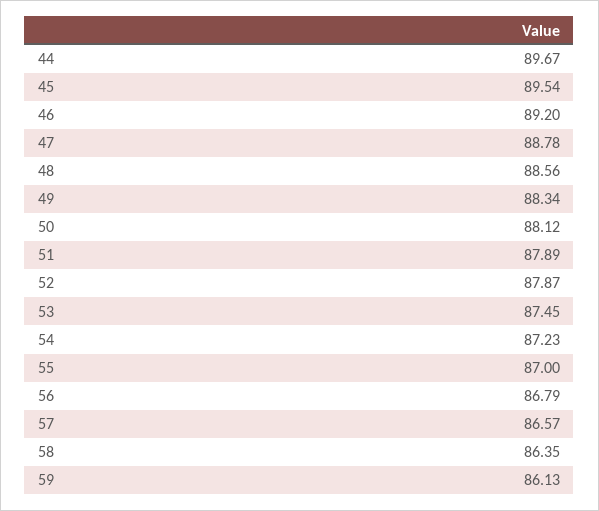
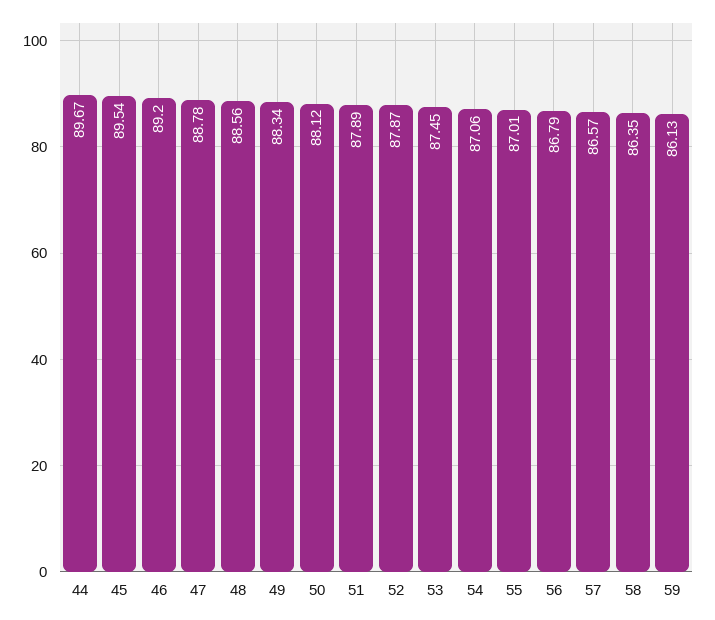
54: 87.23 -> 87.06
55: 87 -> 87.01

